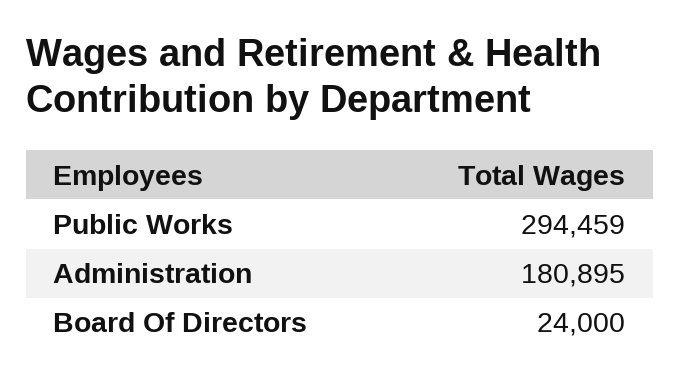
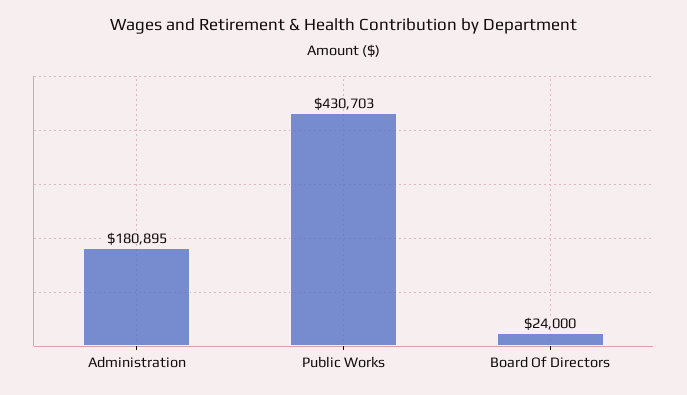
Public Works: 294459 -> 430703

